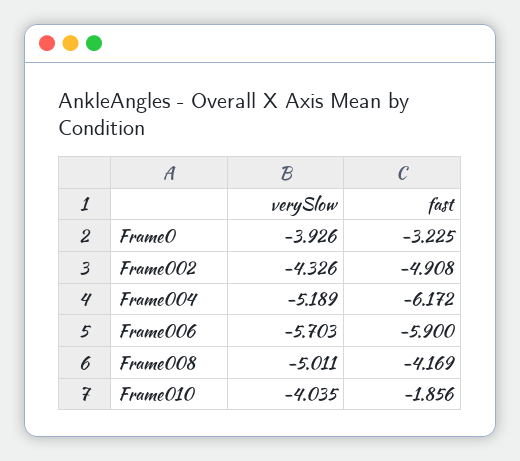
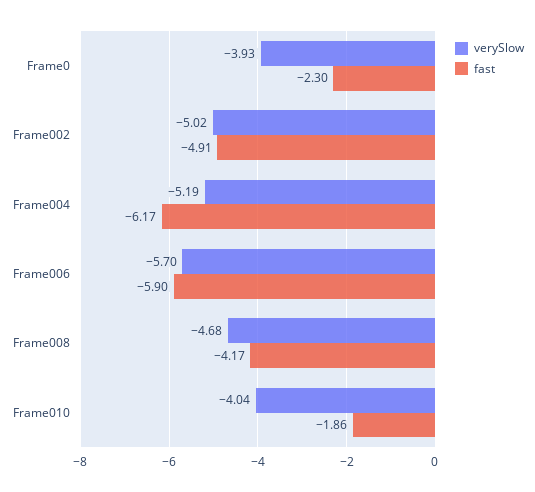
fast, Frame0: -3.225 -> -2.3
verySlow, Frame002: -4.326 -> -5.02
verySlow, Frame008: -5.011 -> -4.68

